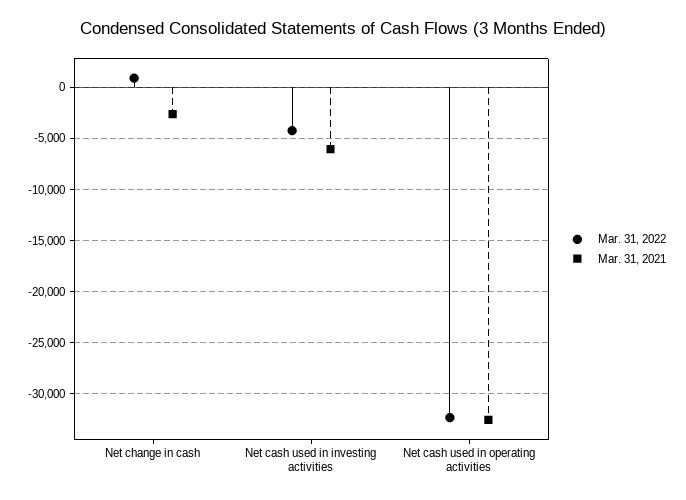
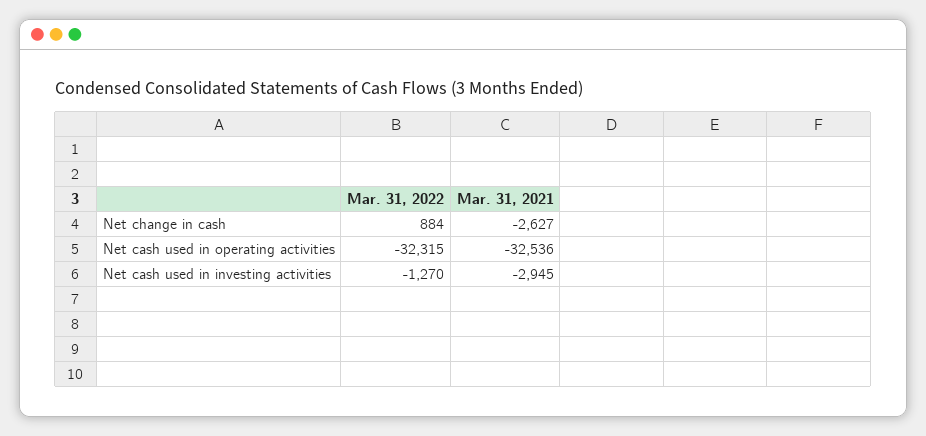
Mar. 31, 2022, Net cash used in investing activities: -4000 -> -1270
Mar. 31, 2021, Net cash used in investing activities: -6000 -> -2945

